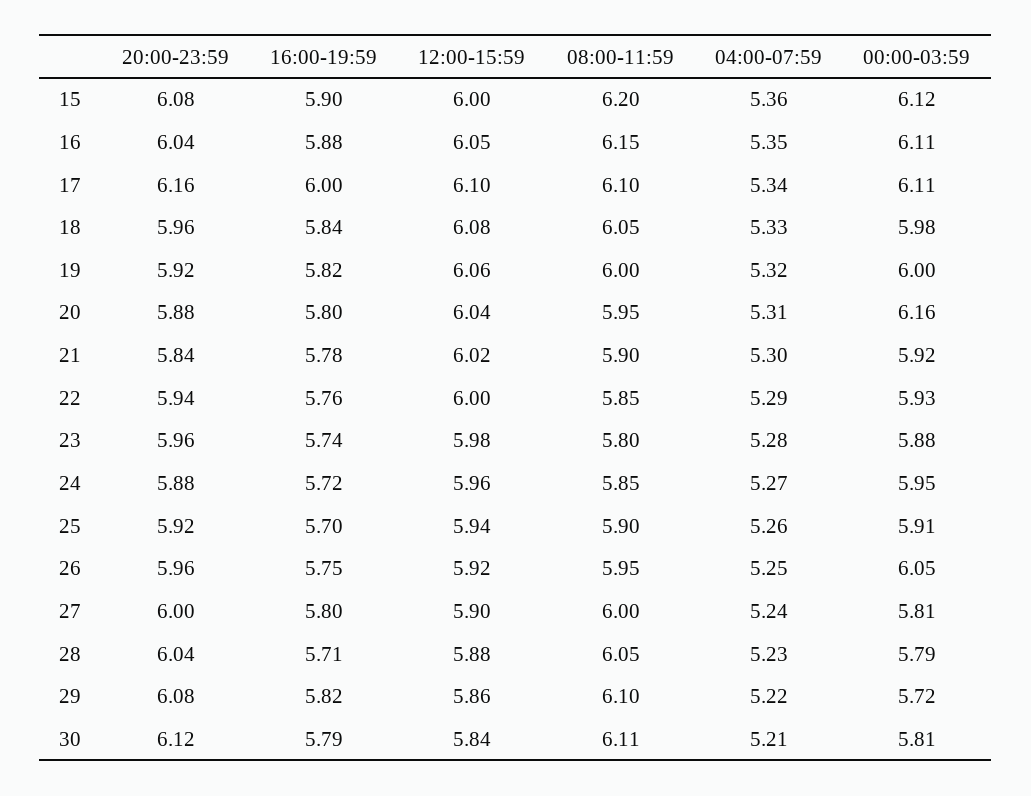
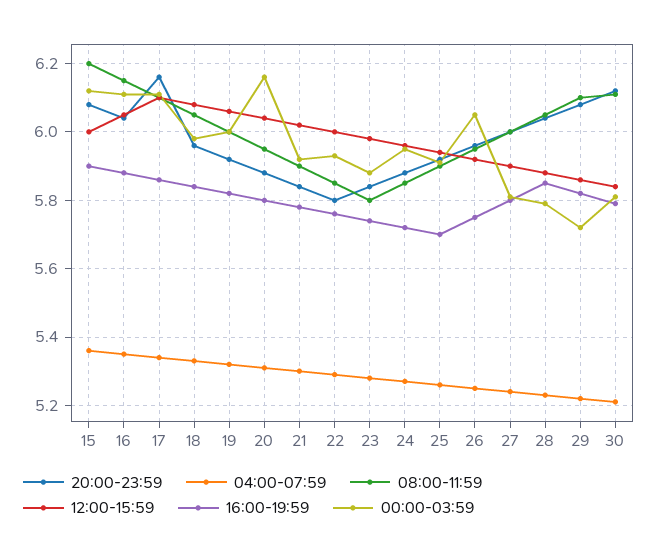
16:00-19:59, 17: 6 -> 5.85
20:00-23:59, 22: 5.94 -> 5.8
20:00-23:59, 23: 5.96 -> 5.85
16:00-19:59, 28: 5.71 -> 5.85

